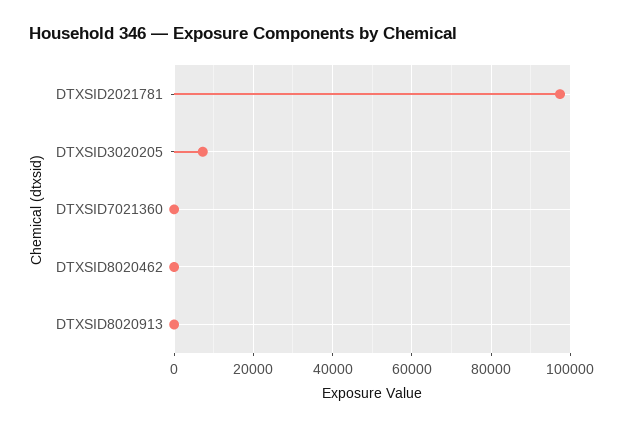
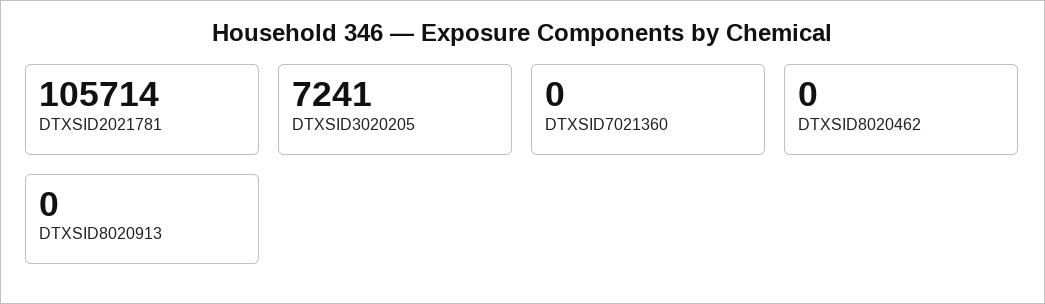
DTXSID2021781: 98000 -> 105714

